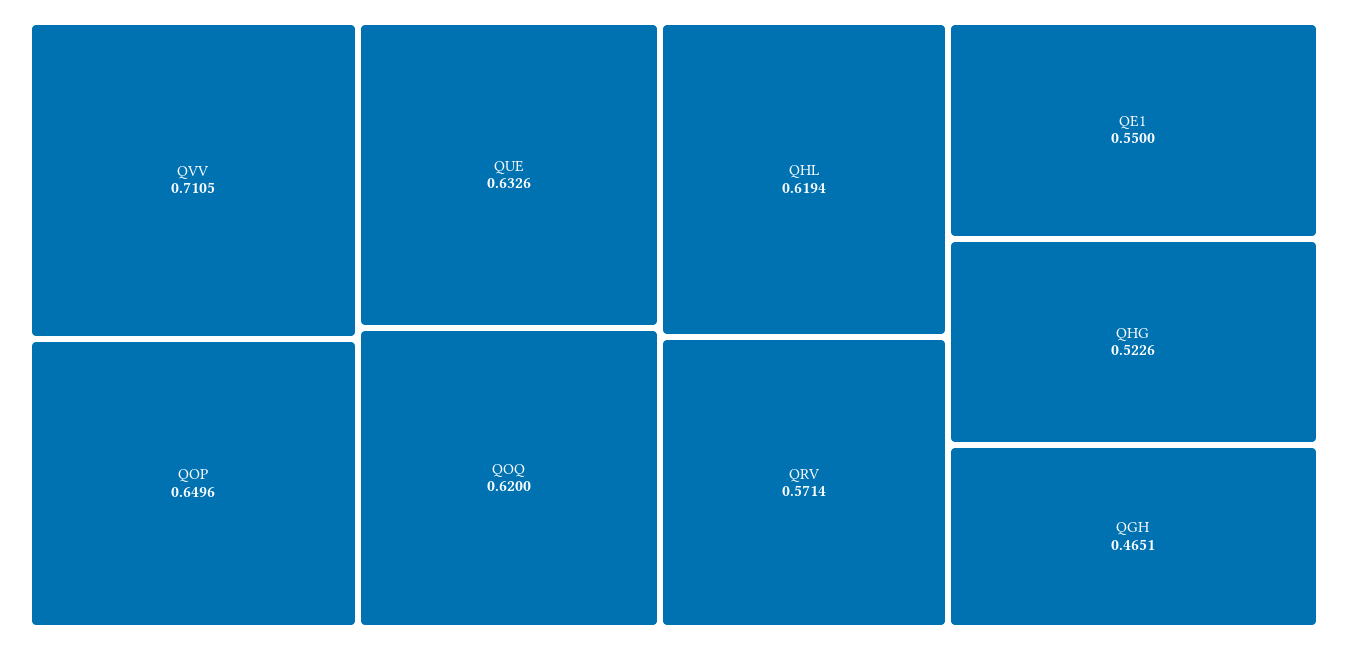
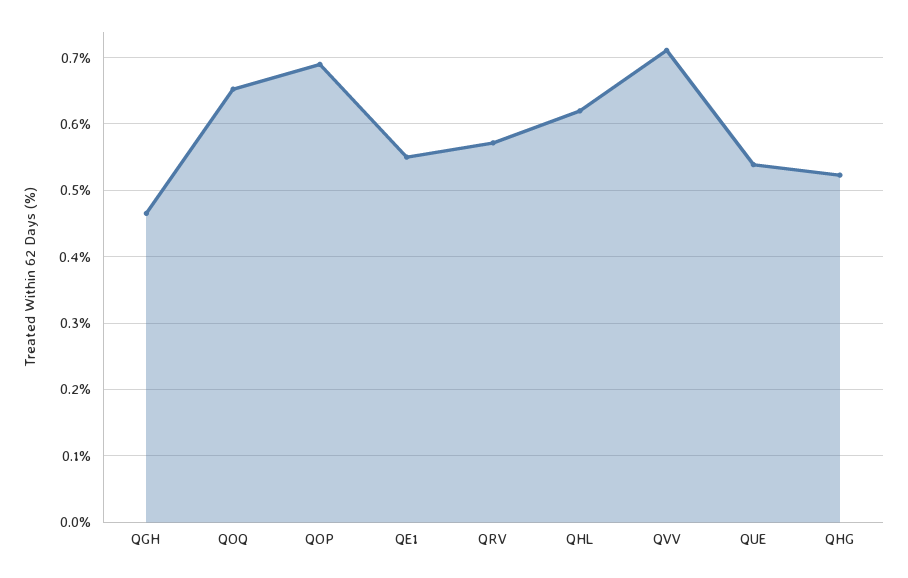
QOP: 0.6496 -> 0.69
QUE: 0.6326 -> 0.54
QOQ: 0.62 -> 0.65

